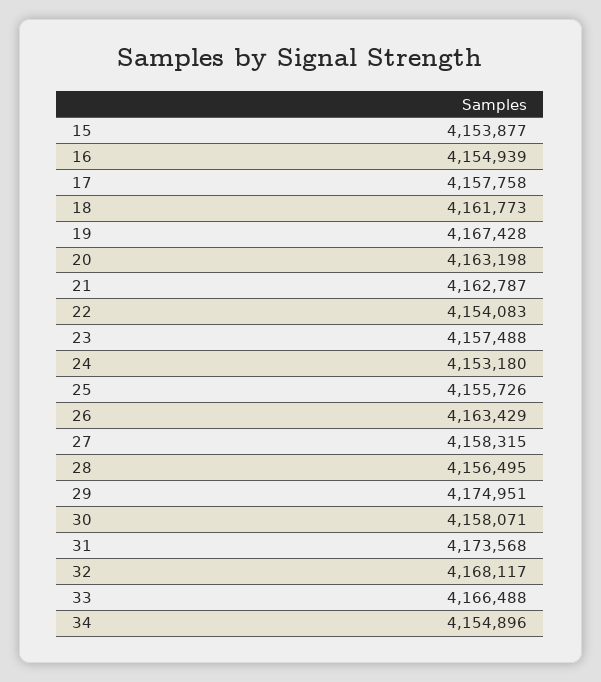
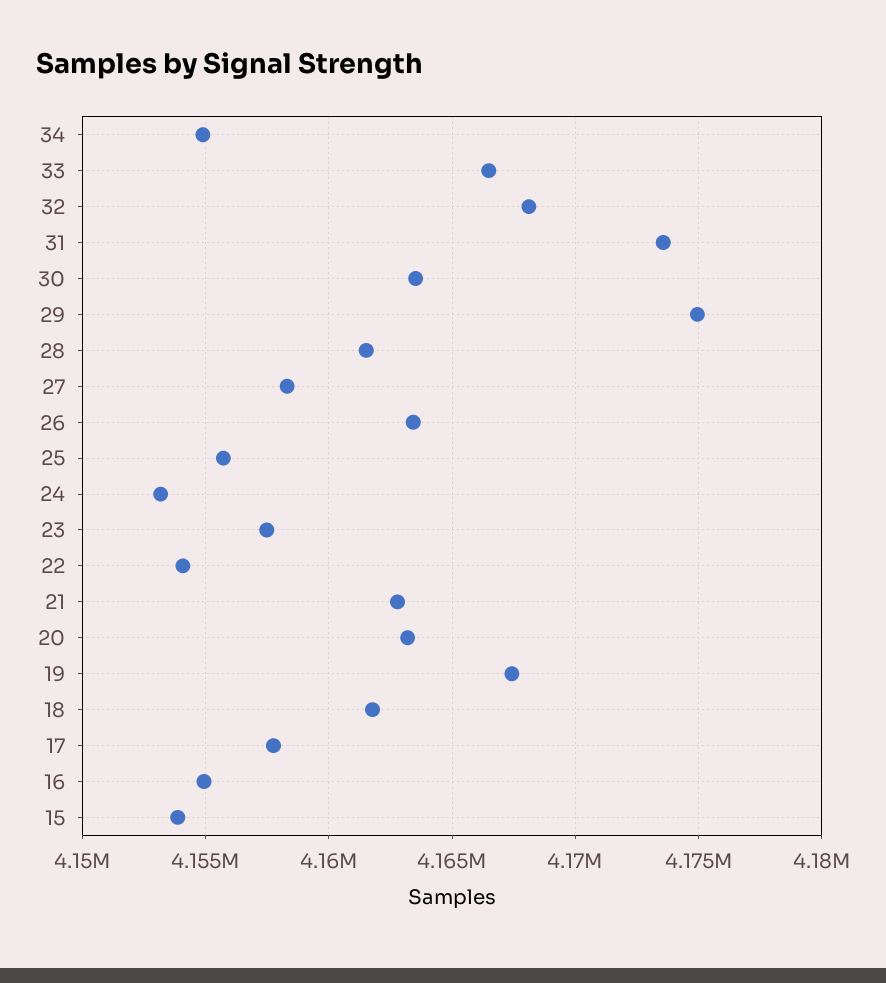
28: 4156495 -> 4161500
30: 4158071 -> 4163500

